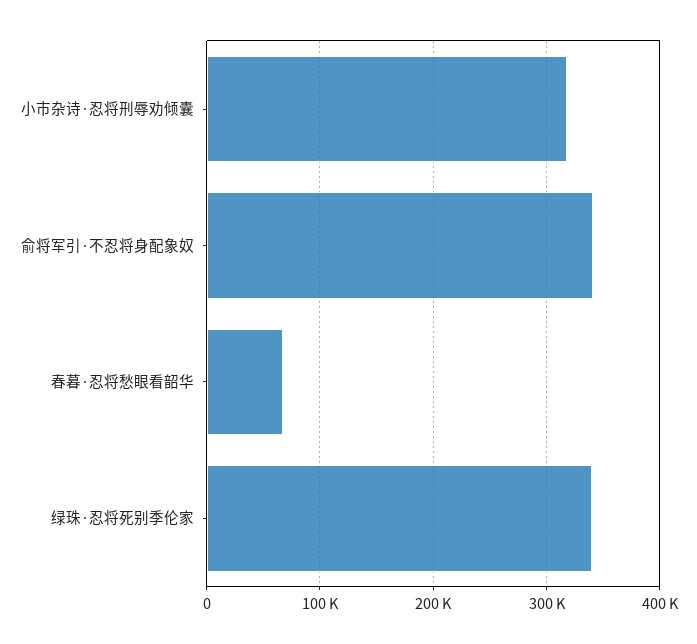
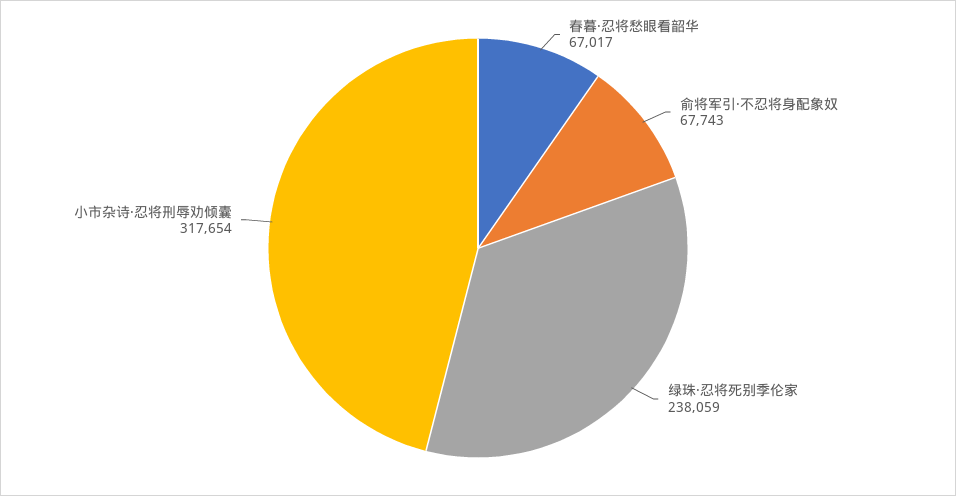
俞将军引·不忍将身配象奴: 340000 -> 67743
绿珠·忍将死别季伦家: 340000 -> 238059

